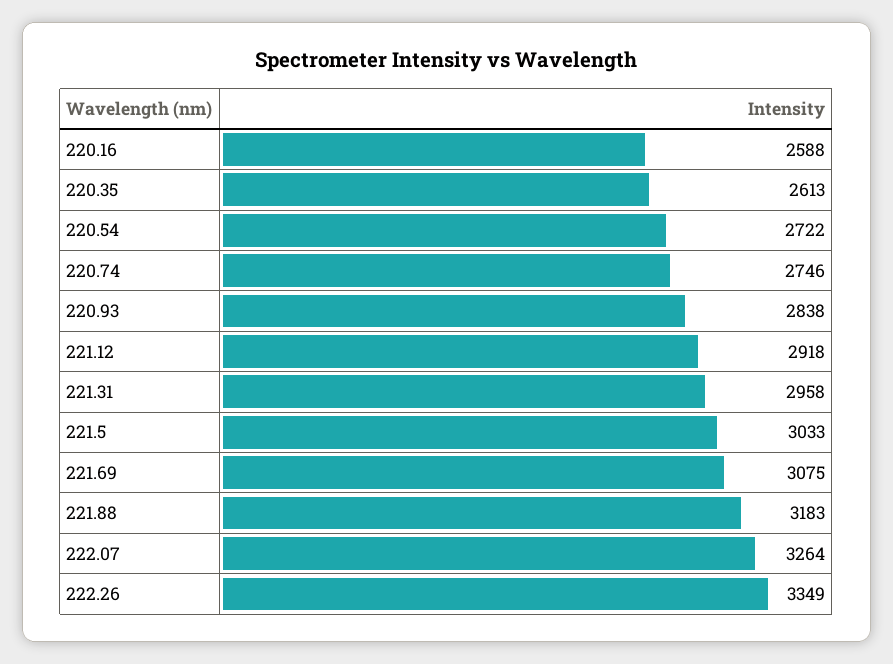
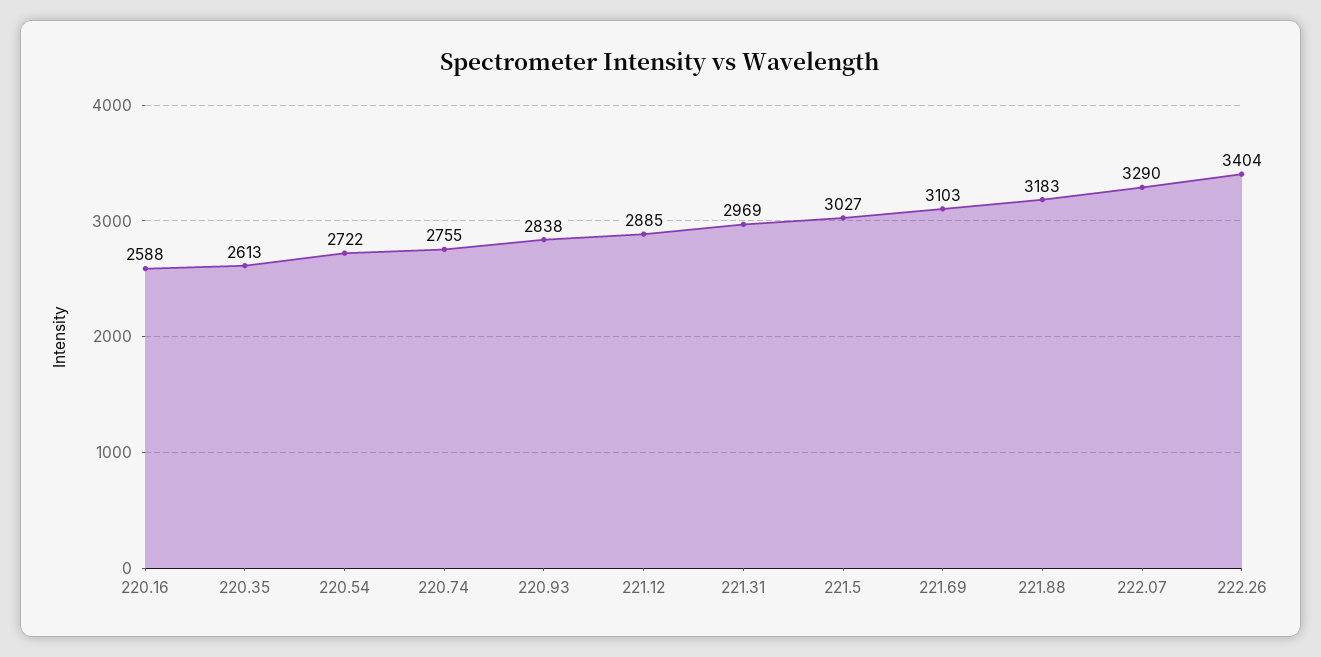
220.74: 2746 -> 2755
221.12: 2918 -> 2885
221.31: 2958 -> 2969
221.5: 3033 -> 3027
221.69: 3075 -> 3103
222.07: 3264 -> 3290
222.26: 3349 -> 3404

